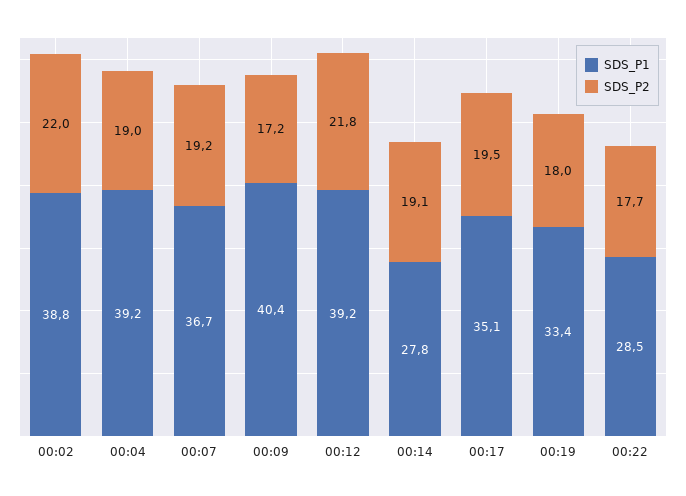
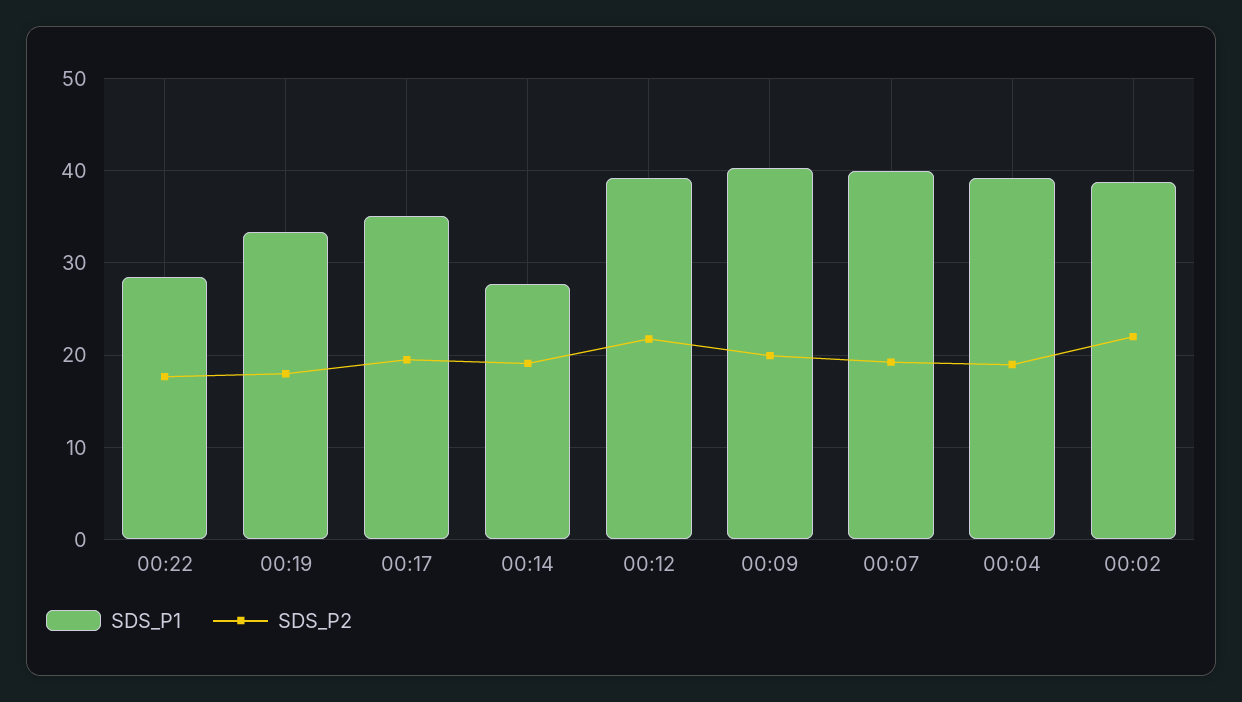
SDS_P1, 00:07: 36.7 -> 40
SDS_P2, 00:09: 17.2 -> 20

